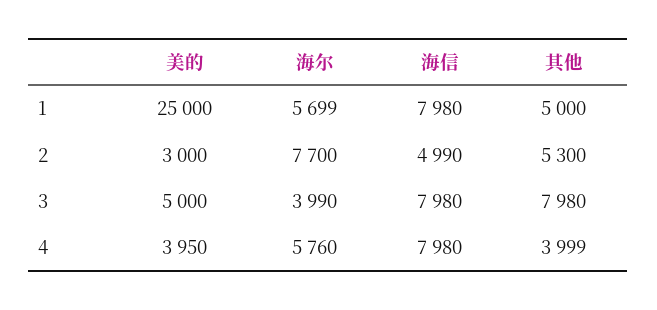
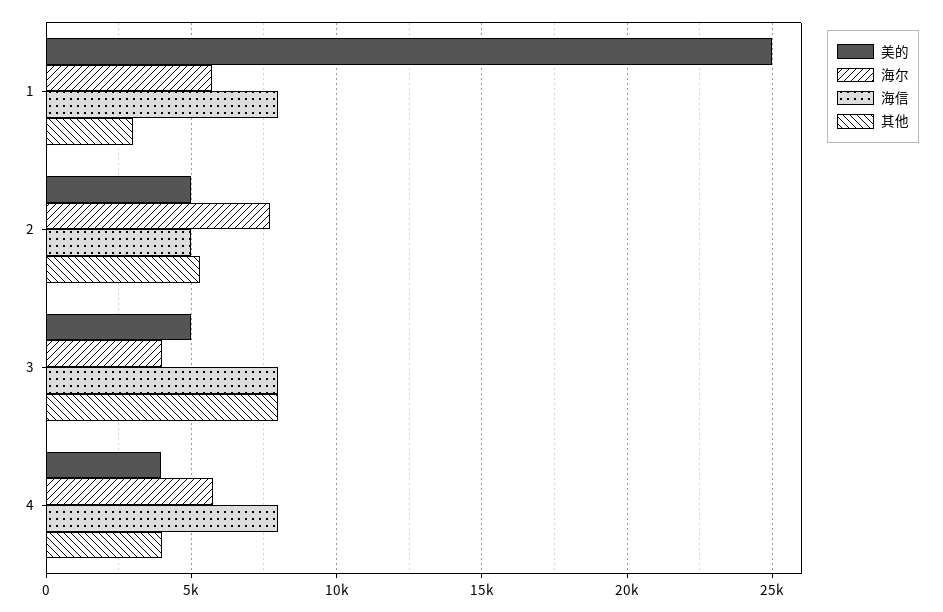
其他, 1: 5000 -> 3000
美的, 2: 3000 -> 5000

